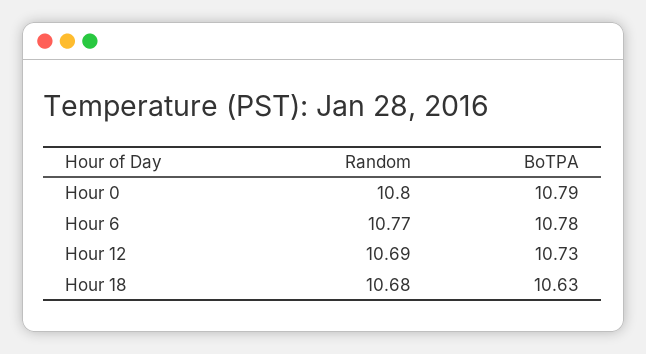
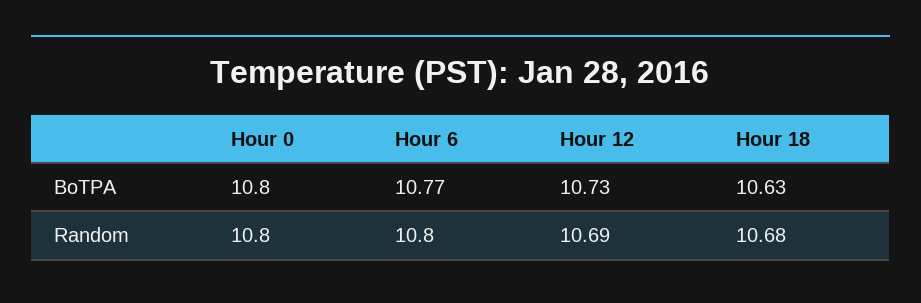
BoTPA, Hour 0: 10.79 -> 10.8
Random, Hour 6: 10.77 -> 10.8
BoTPA, Hour 6: 10.78 -> 10.77

